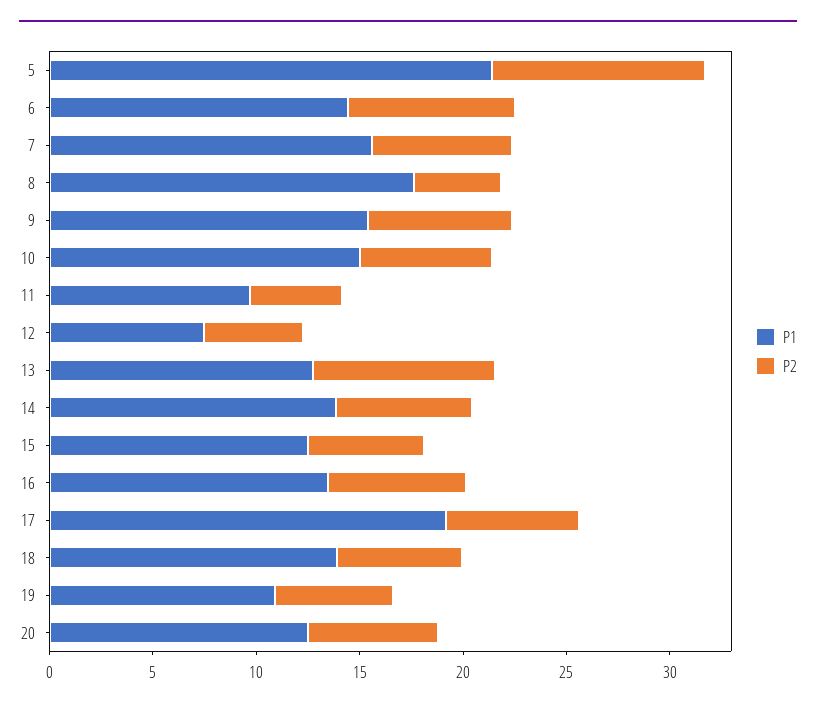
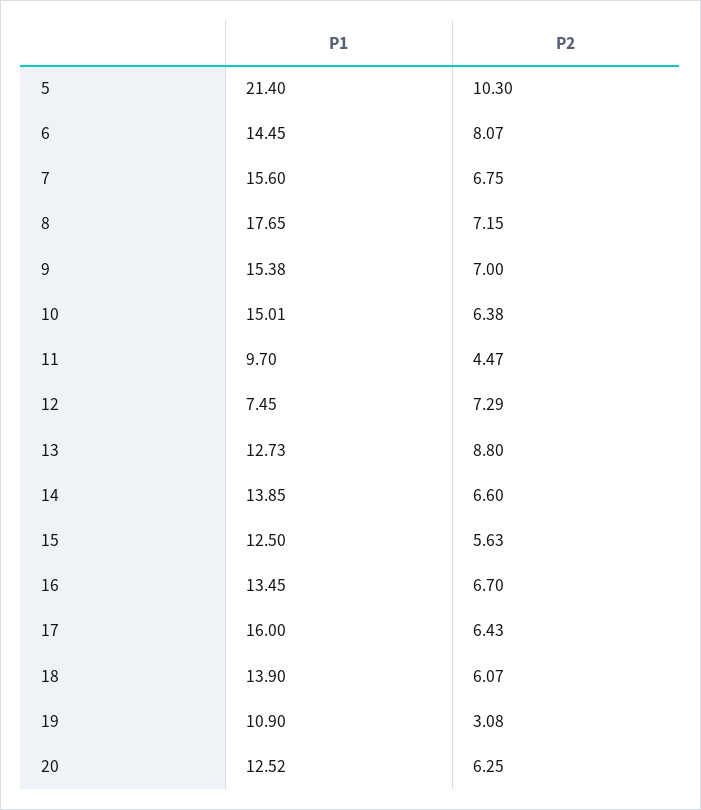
P2, 8: 4 -> 7.15
P2, 12: 5 -> 7.29
P1, 17: 19 -> 16
P2, 19: 6 -> 3.08

